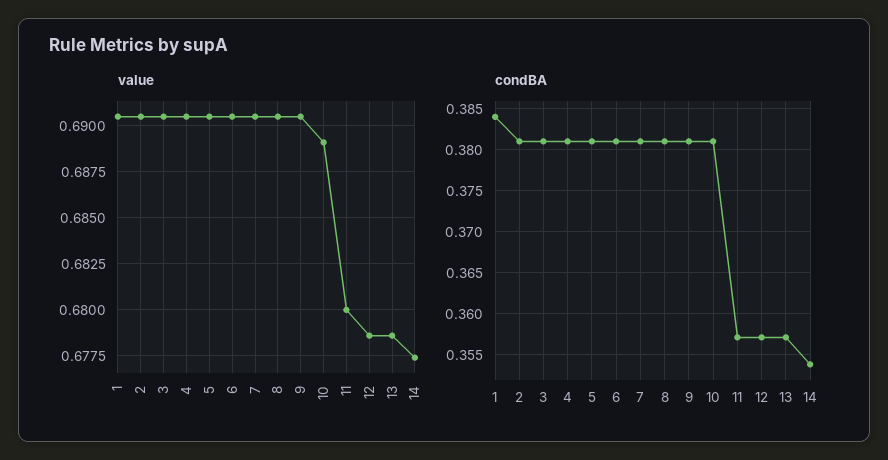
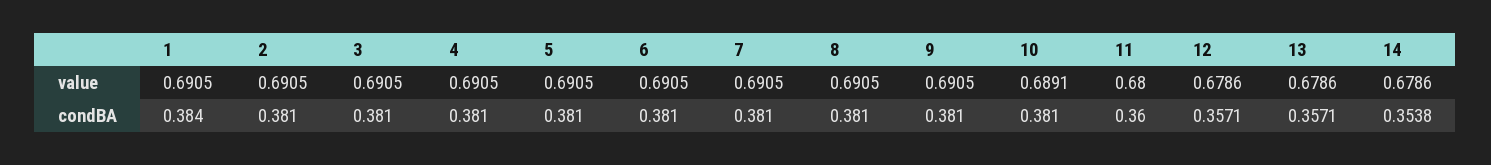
value, 14: 0.6775 -> 0.6786
condBA, 11: 0.357 -> 0.36

